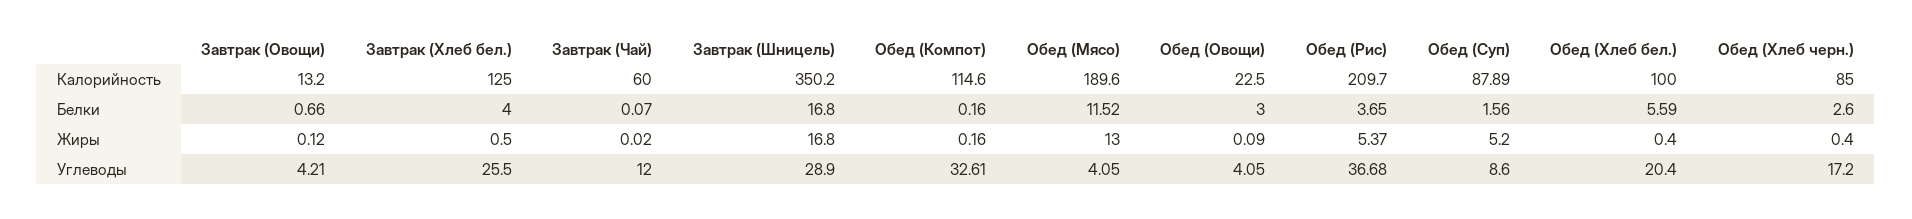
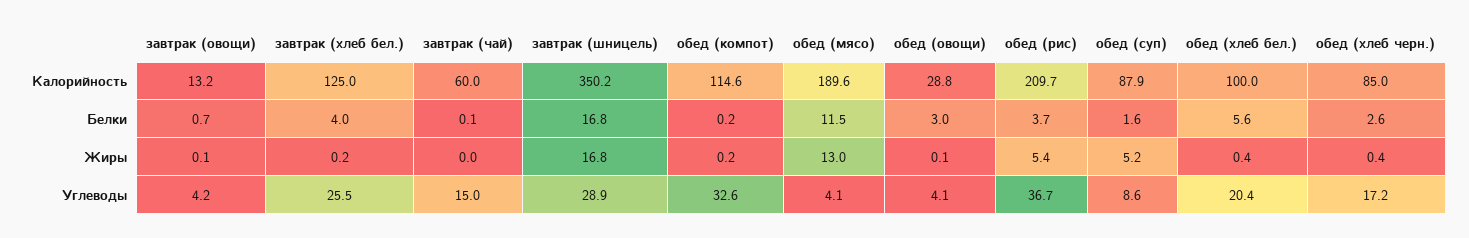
Обед (Овощи), Калорийность: 22.5 -> 28.8
Завтрак (Хлеб бел.), Жиры: 0.5 -> 0.2
Завтрак (Чай), Углеводы: 12 -> 15

